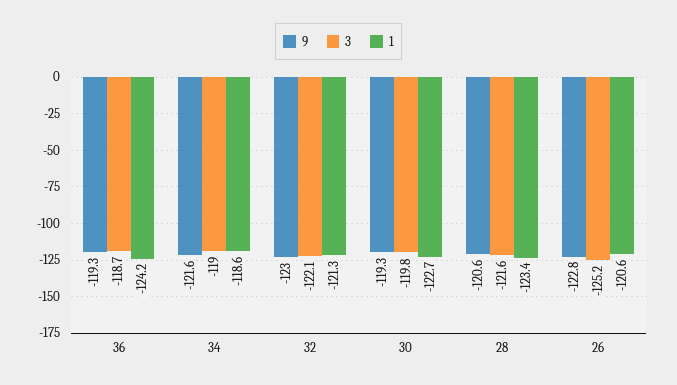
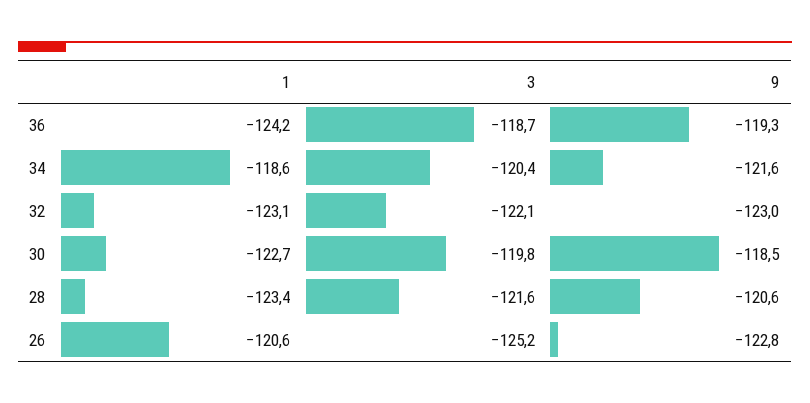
3, 34: -119 -> -120.4
1, 32: -121.3 -> -123.1
9, 30: -119.3 -> -118.5

